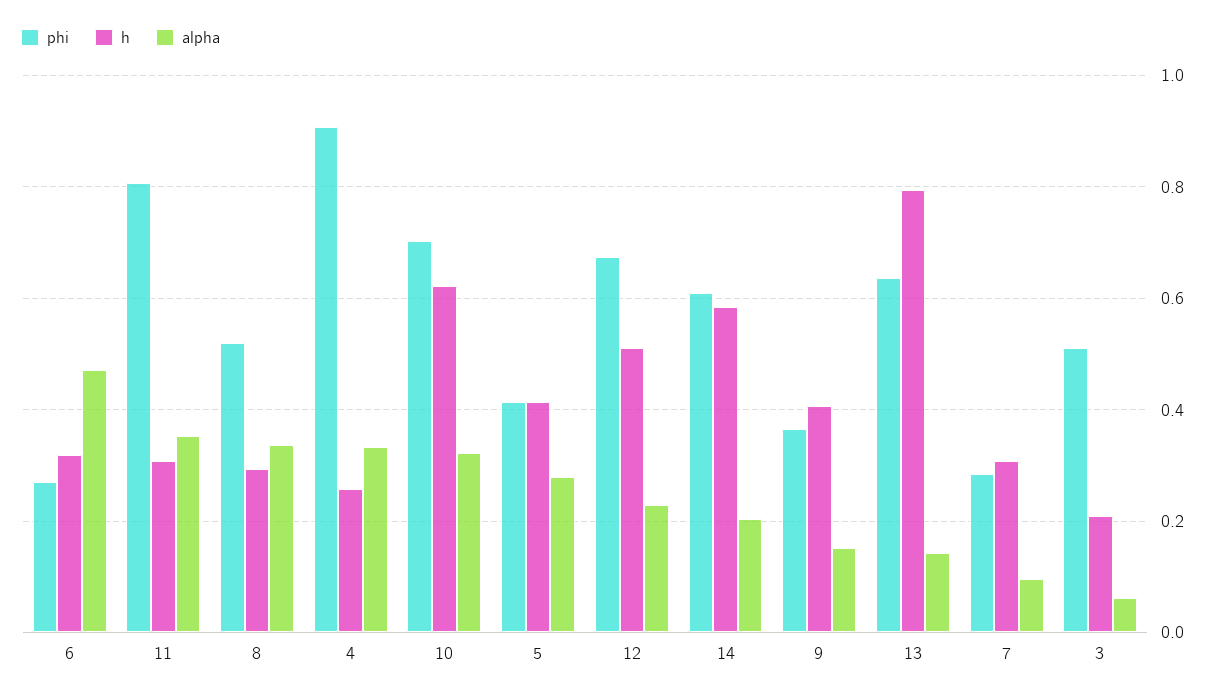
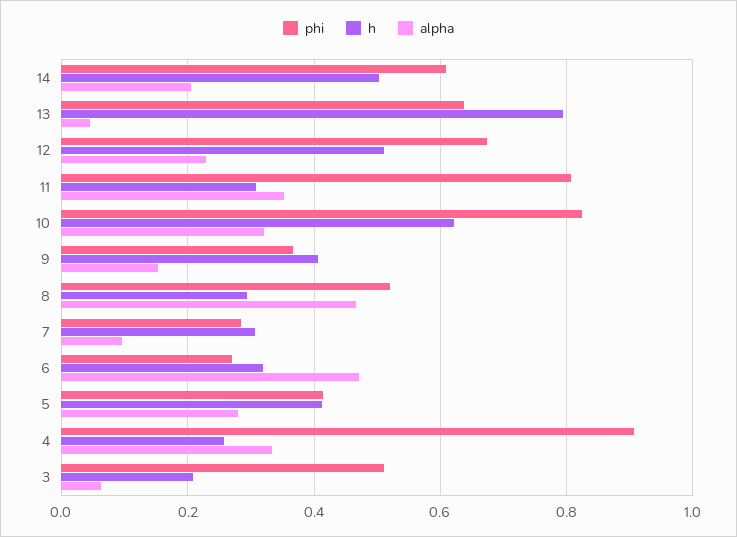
alpha, 8: 0.34 -> 0.46
phi, 10: 0.7 -> 0.82
h, 14: 0.58 -> 0.5
alpha, 13: 0.14 -> 0.04

